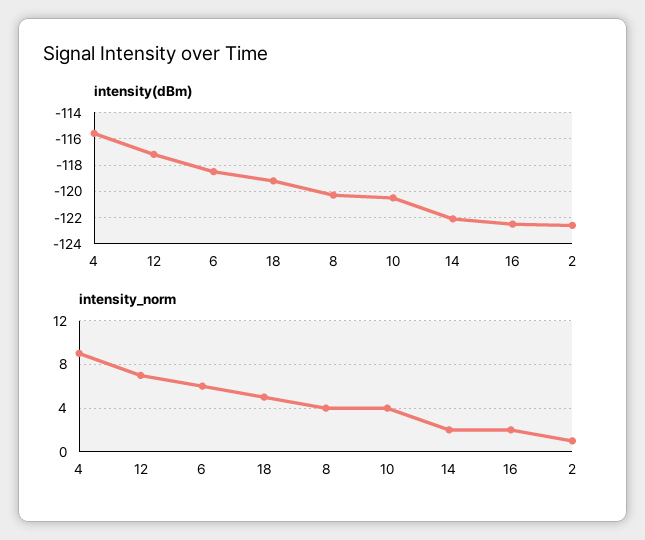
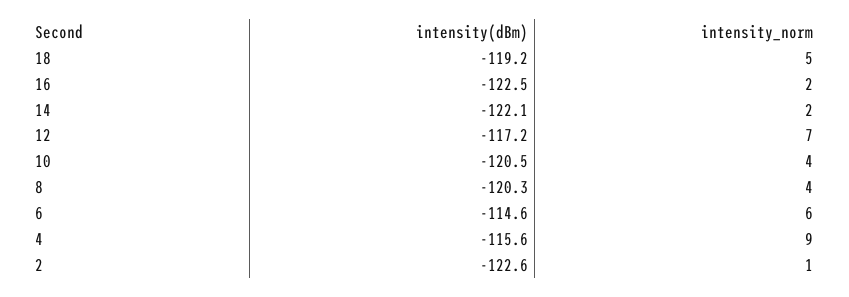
intensity(dBm), 6: -118.5 -> -114.6

